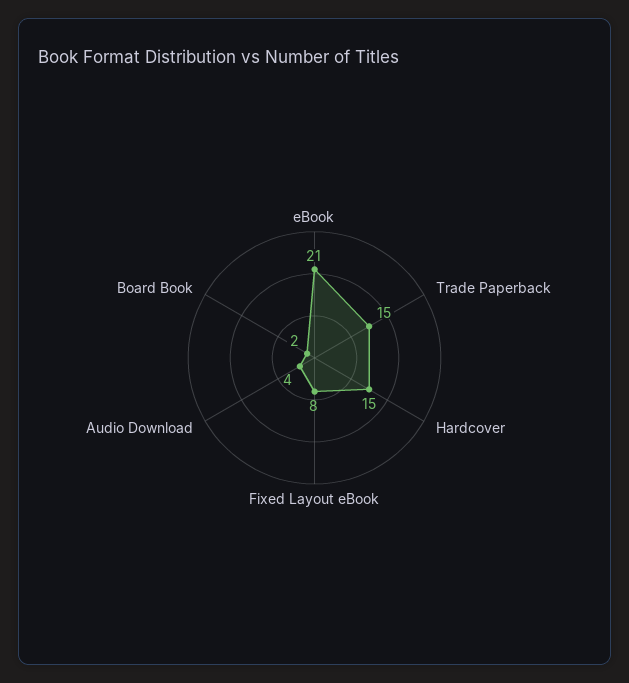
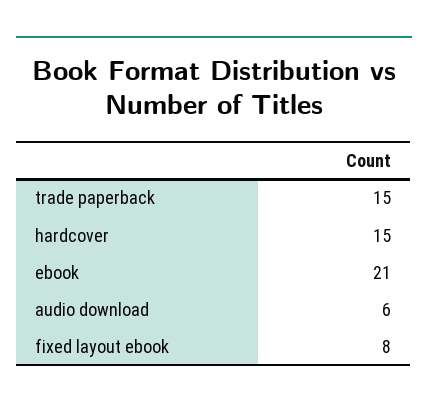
Audio Download: 4 -> 6
Board Book: 2 -> none

